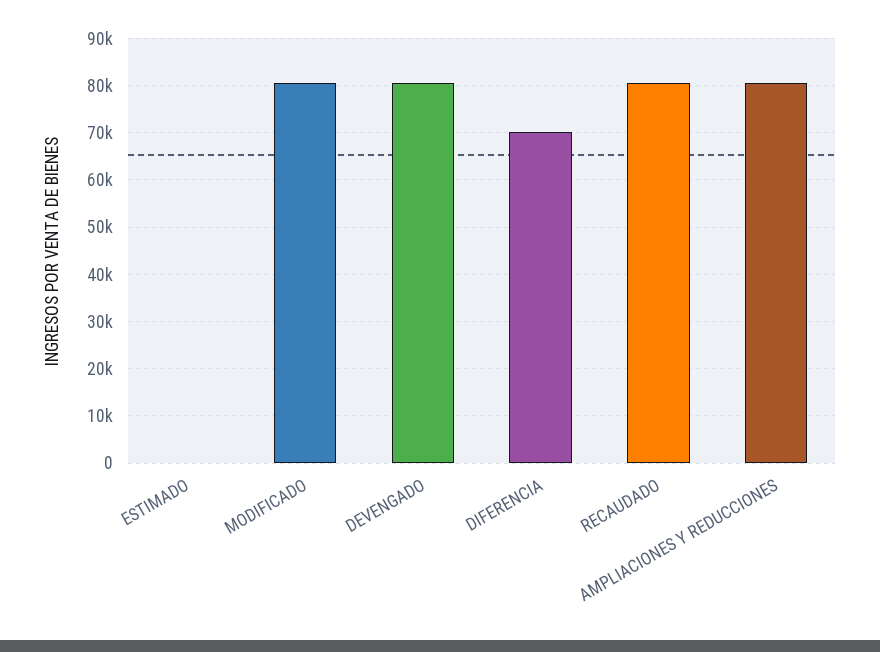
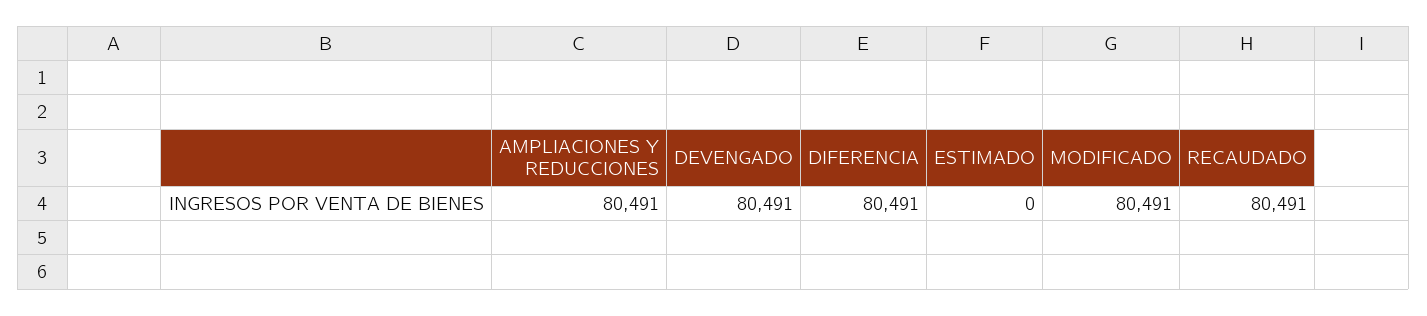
DIFERENCIA: 70000 -> 80491

